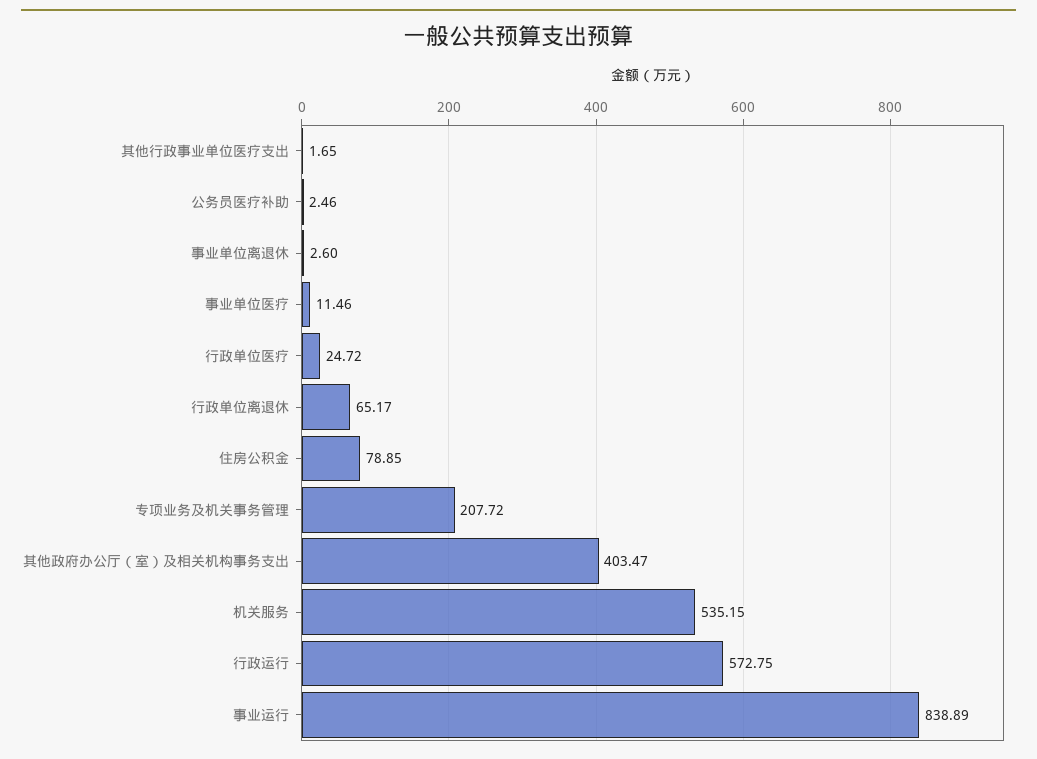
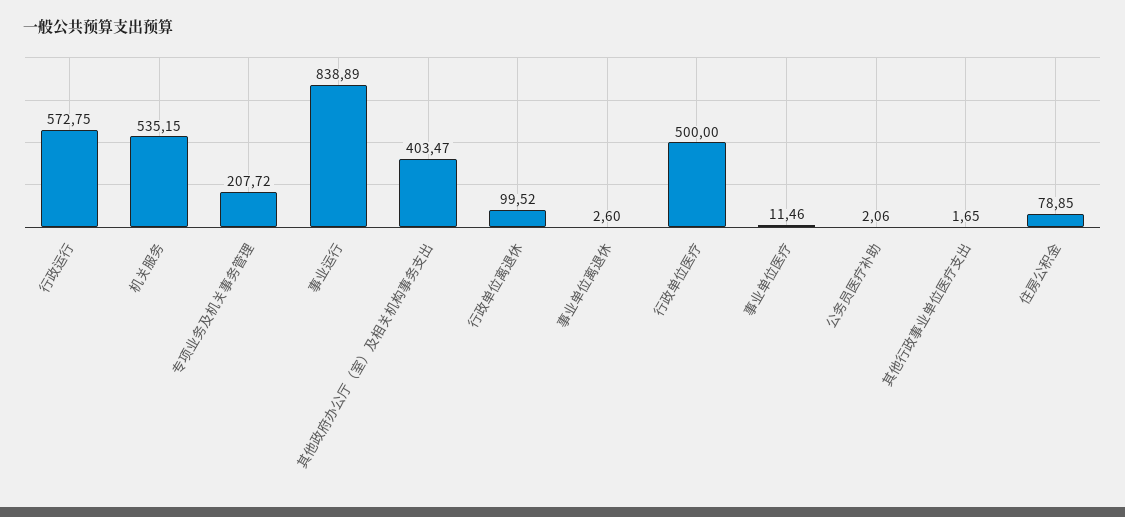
公务员医疗补助: 2.46 -> 2.06
行政单位医疗: 24.72 -> 500
行政单位离退休: 65.17 -> 99.52

